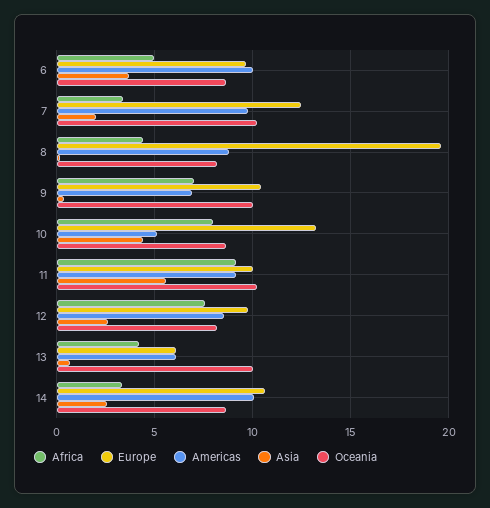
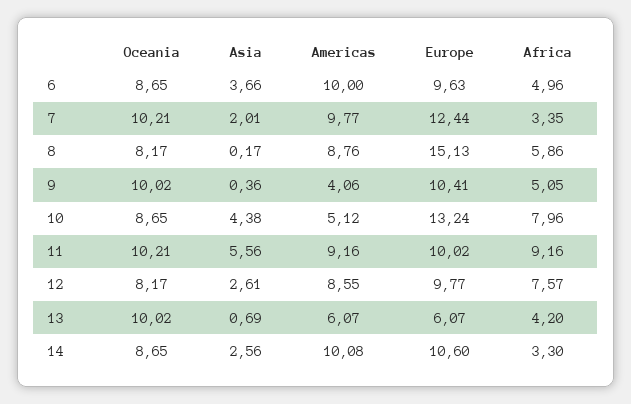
Africa, 8: 4.5 -> 5.86
Europe, 8: 19.5 -> 15.13
Africa, 9: 7 -> 5.05
Americas, 9: 7 -> 4.06

